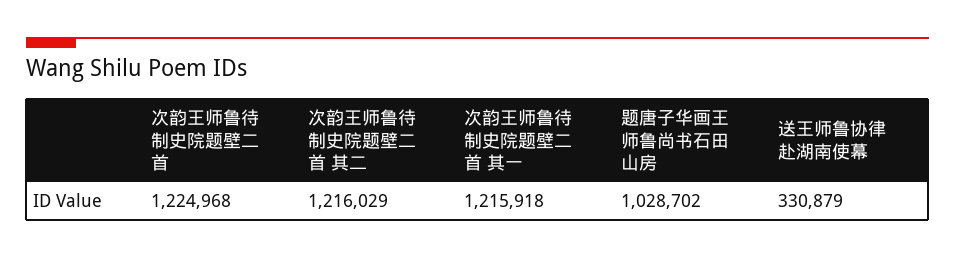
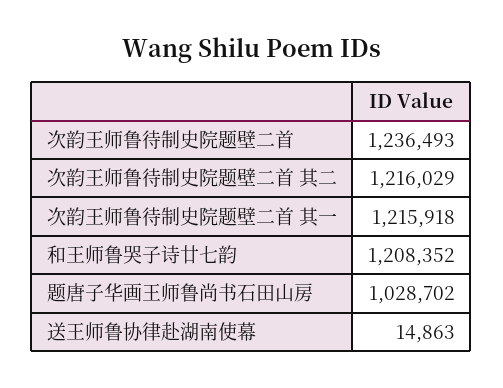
次韵王师鲁待制史院题壁二首: 1224968 -> 1236493
送王师鲁协律赴湖南使幕: 330879 -> 14863
和王师鲁哭子诗廿七韵: none -> 1208352

